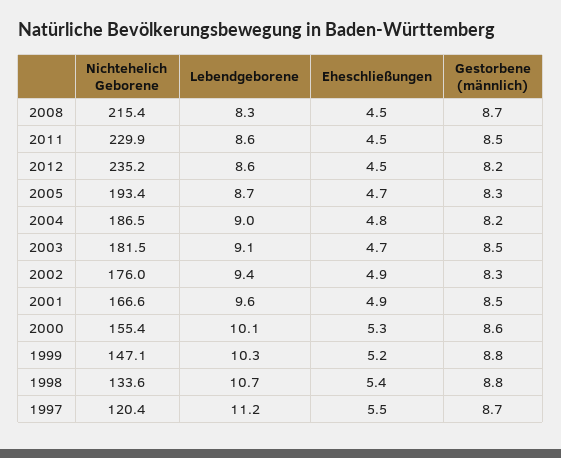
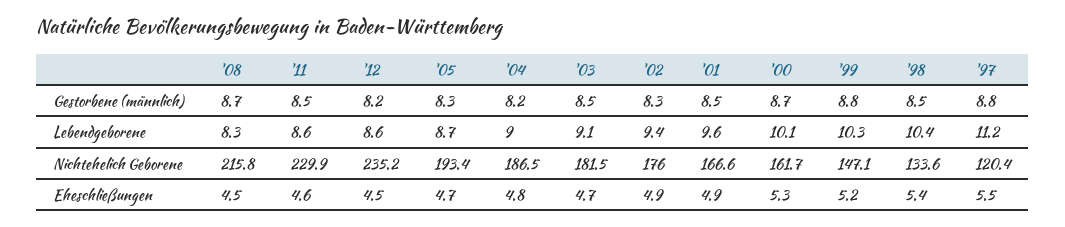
Nichtehelich Geborene, 2008: 215.4 -> 215.8
Eheschließungen, 2011: 4.5 -> 4.6
Nichtehelich Geborene, 2000: 155.4 -> 161.7
Gestorbene (männlich), 2000: 8.6 -> 8.7
Lebendgeborene, 1998: 10.7 -> 10.4
Gestorbene (männlich), 1998: 8.8 -> 8.5
Gestorbene (männlich), 1997: 8.7 -> 8.8

